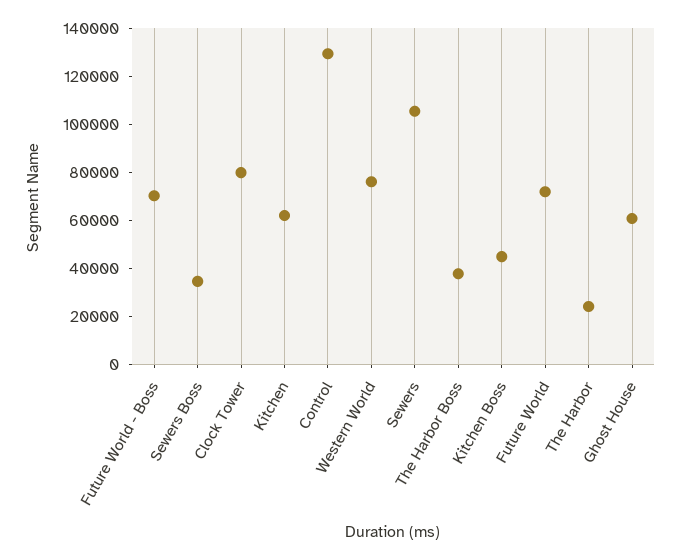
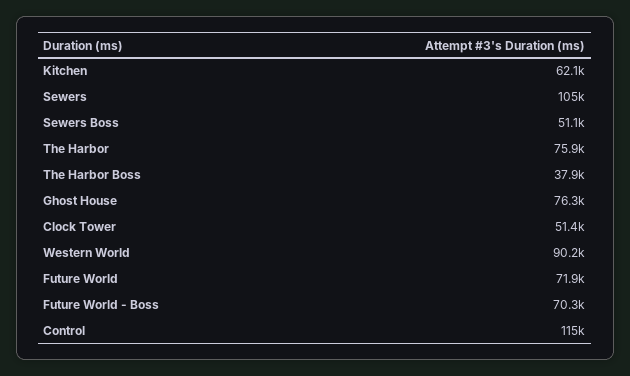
Sewers Boss: 35000 -> 51100
Clock Tower: 80000 -> 51400
Control: 130000 -> 115000
Western World: 75000 -> 90200
Kitchen Boss: 45000 -> none
The Harbor: 25000 -> 75900
Ghost House: 60000 -> 76300

